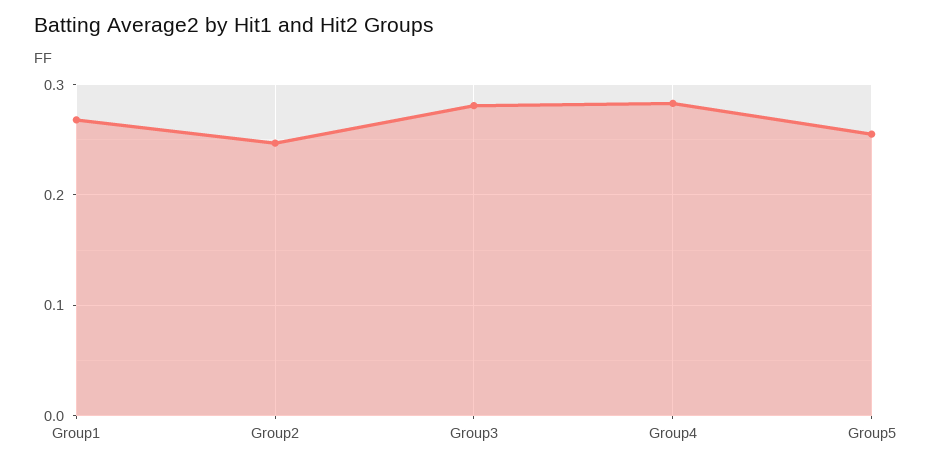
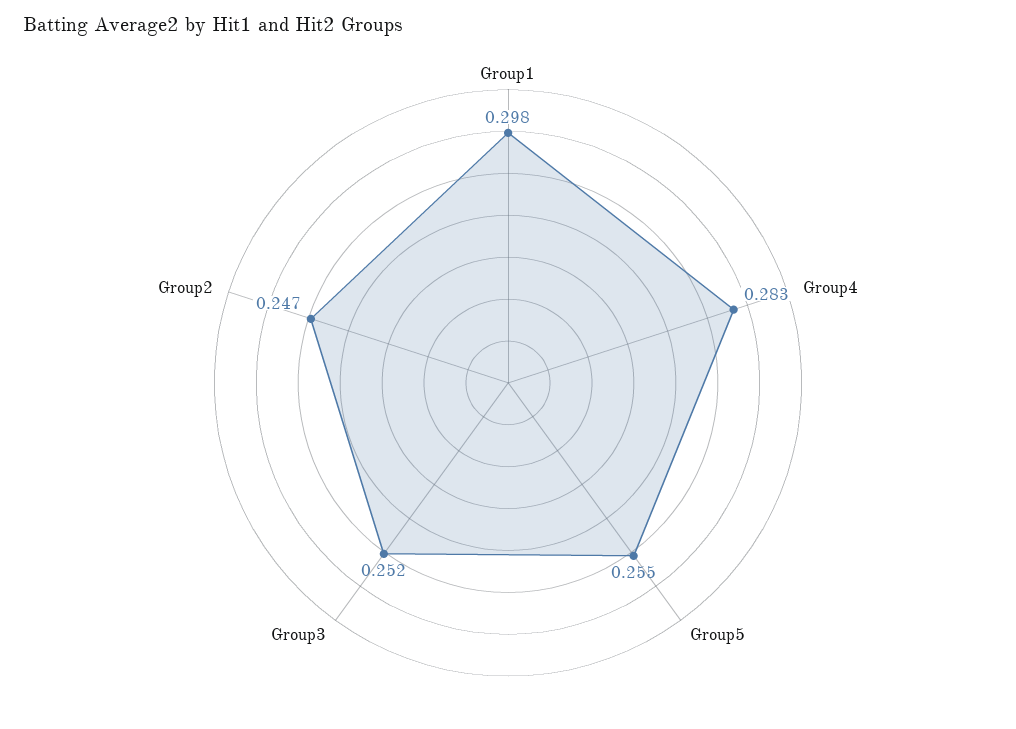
Group1: 0.27 -> 0.298
Group3: 0.28 -> 0.252

